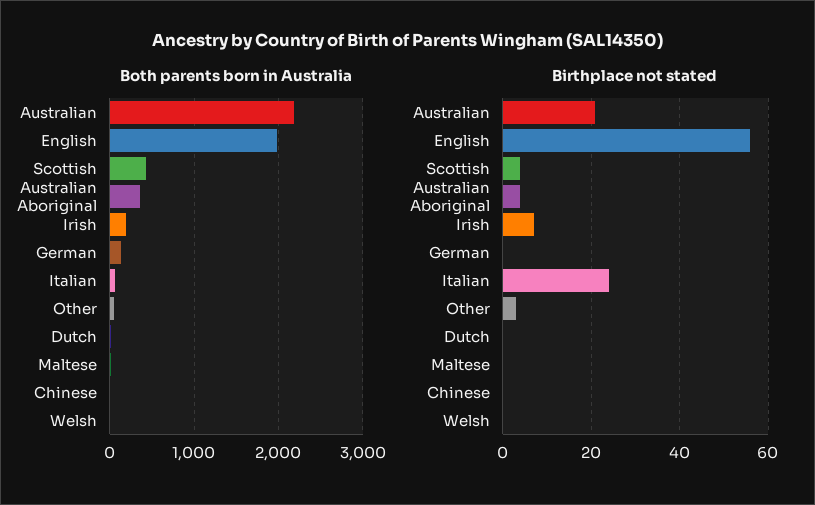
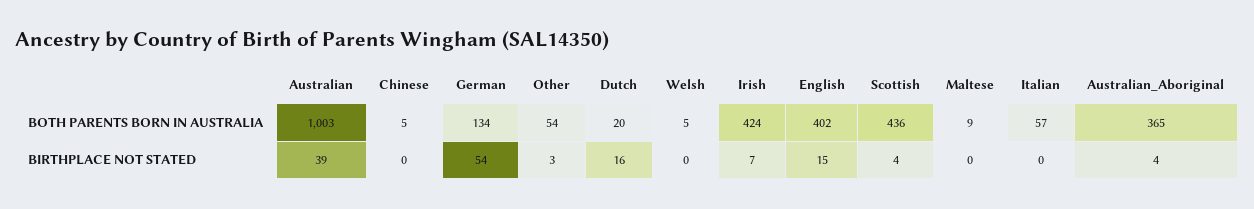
Both parents born in Australia, Australian: 2200 -> 1003
Both parents born in Australia, English: 2000 -> 402
Both parents born in Australia, Irish: 200 -> 424
Birthplace not stated, Australian: 20 -> 39
Birthplace not stated, English: 55 -> 15
Birthplace not stated, German: 0 -> 54
Birthplace not stated, Italian: 25 -> 0
Birthplace not stated, Dutch: 0 -> 16

